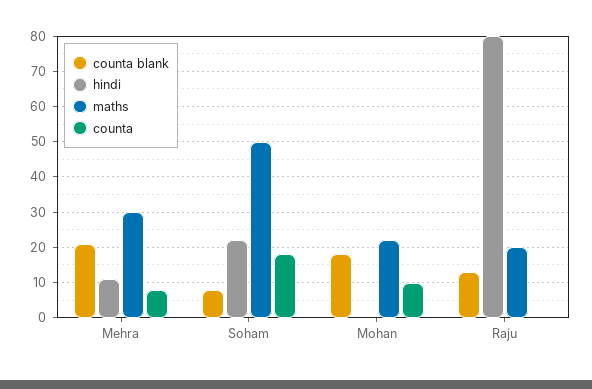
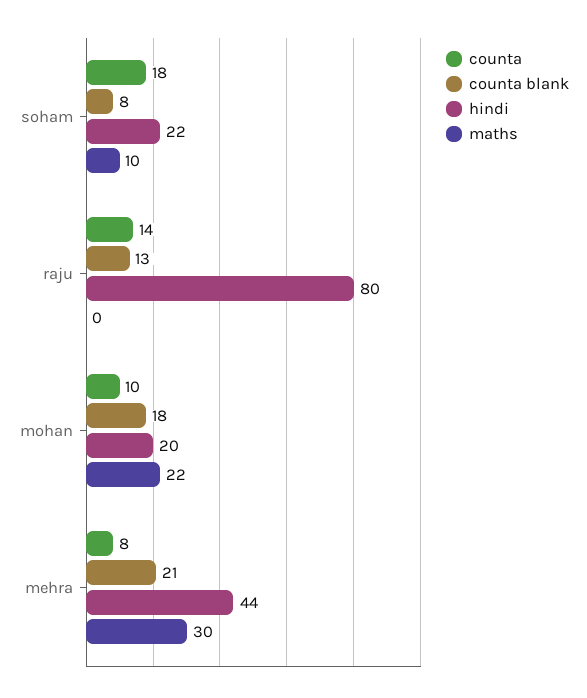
hindi, Mehra: 10 -> 44
maths, Soham: 50 -> 10
hindi, Mohan: 0 -> 20
maths, Raju: 20 -> 0
counta, Raju: 0 -> 14

